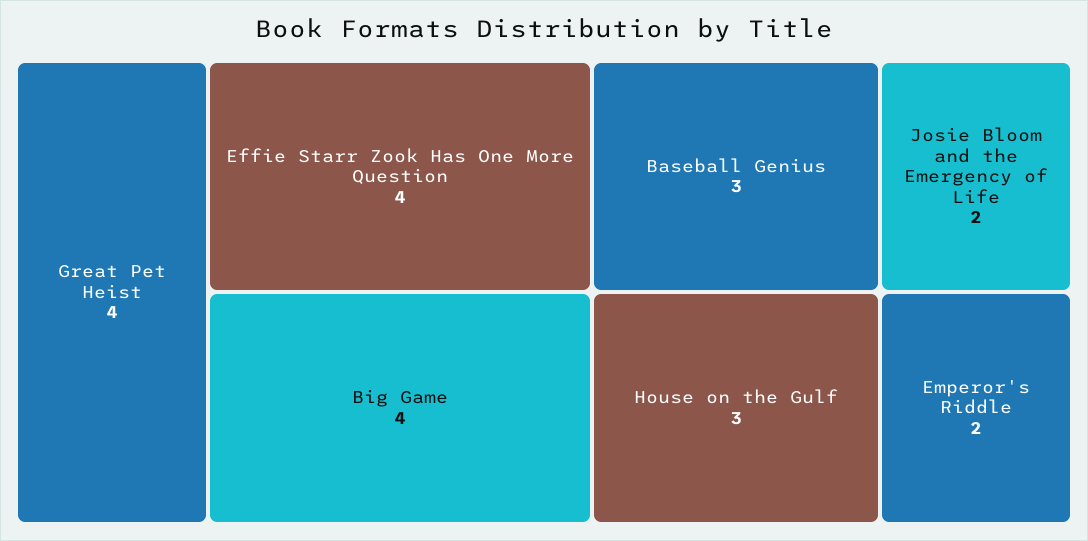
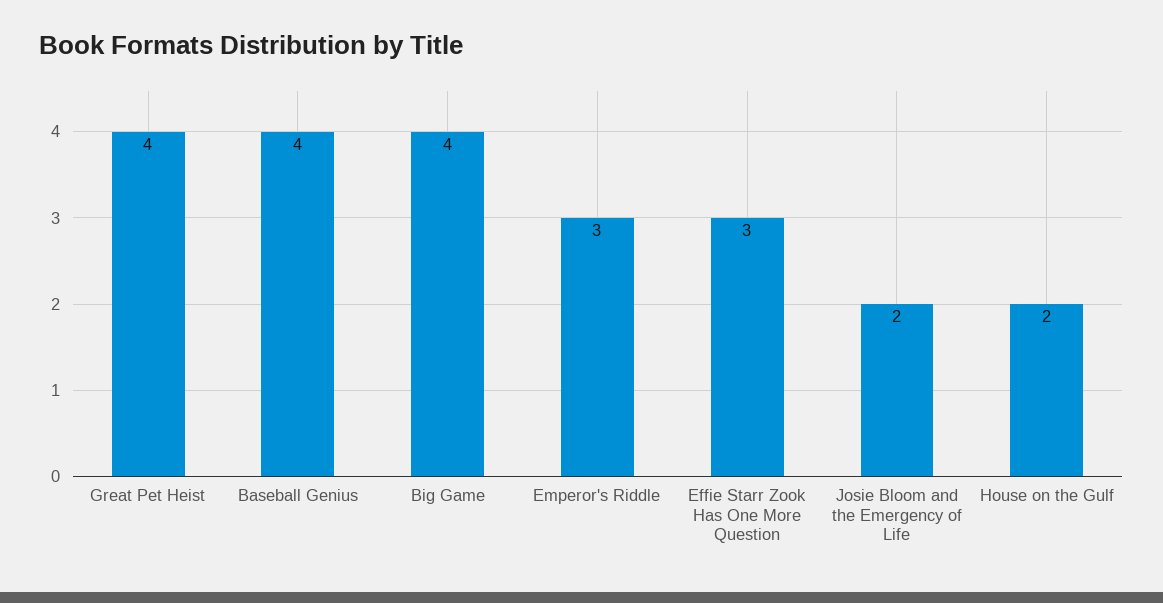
Effie Starr Zook Has One More Question: 4 -> 3
Baseball Genius: 3 -> 4
House on the Gulf: 3 -> 2
Emperor's Riddle: 2 -> 3

